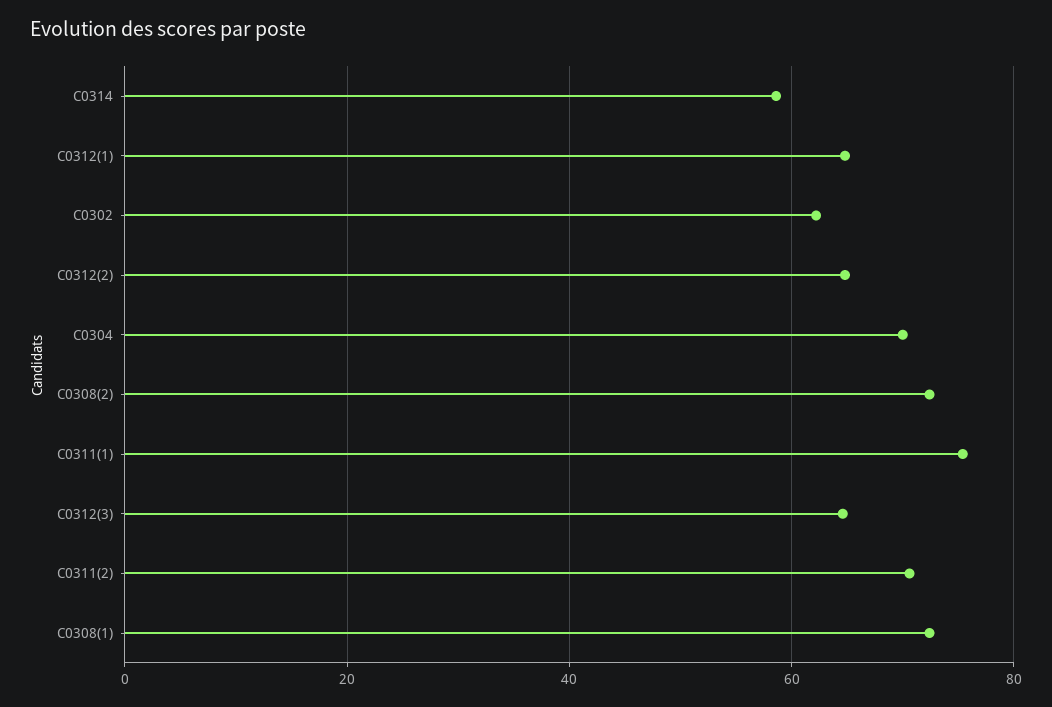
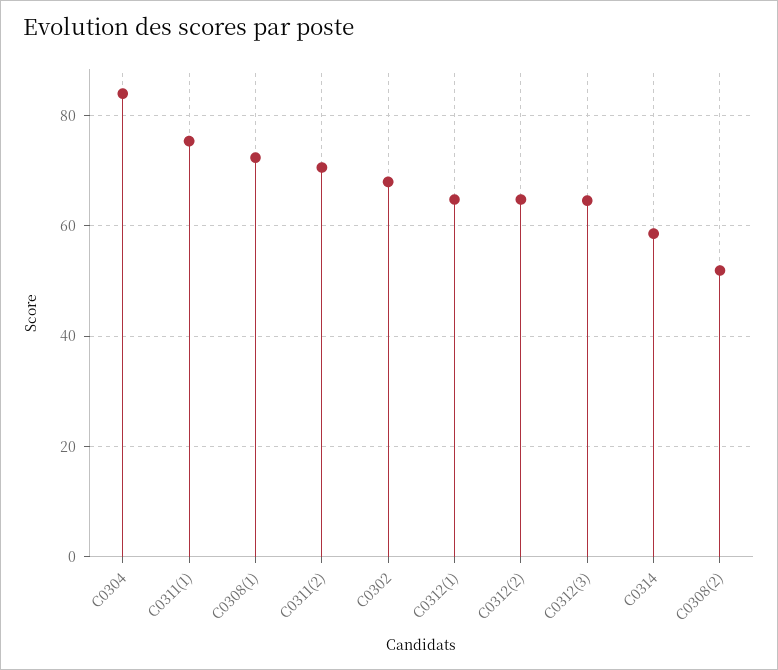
C0302: 62 -> 68
C0304: 70 -> 84
C0308(2): 72 -> 52

